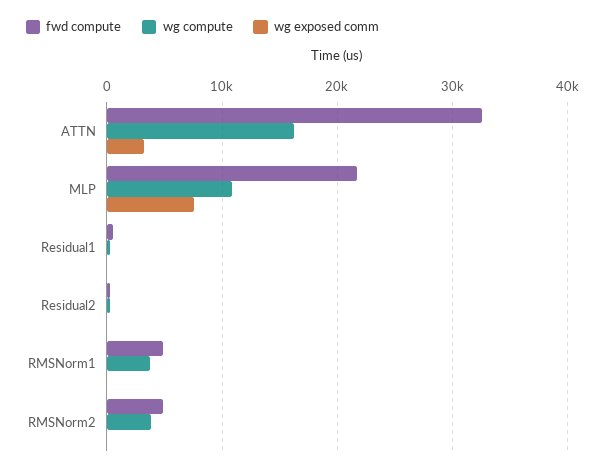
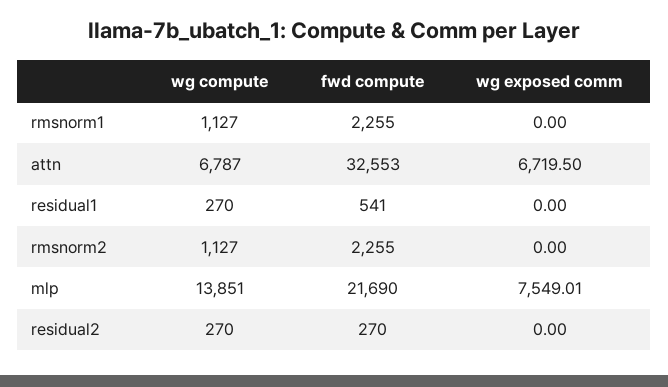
wg compute, ATTN: 16000 -> 6787
wg exposed comm, ATTN: 3000 -> 6719.5
wg compute, MLP: 11000 -> 13851
fwd compute, RMSNorm1: 5000 -> 2255
wg compute, RMSNorm1: 4000 -> 1127
fwd compute, RMSNorm2: 5000 -> 2255
wg compute, RMSNorm2: 4000 -> 1127

